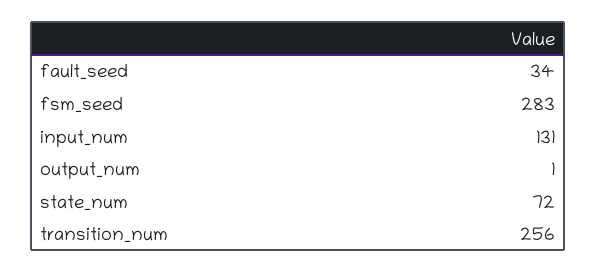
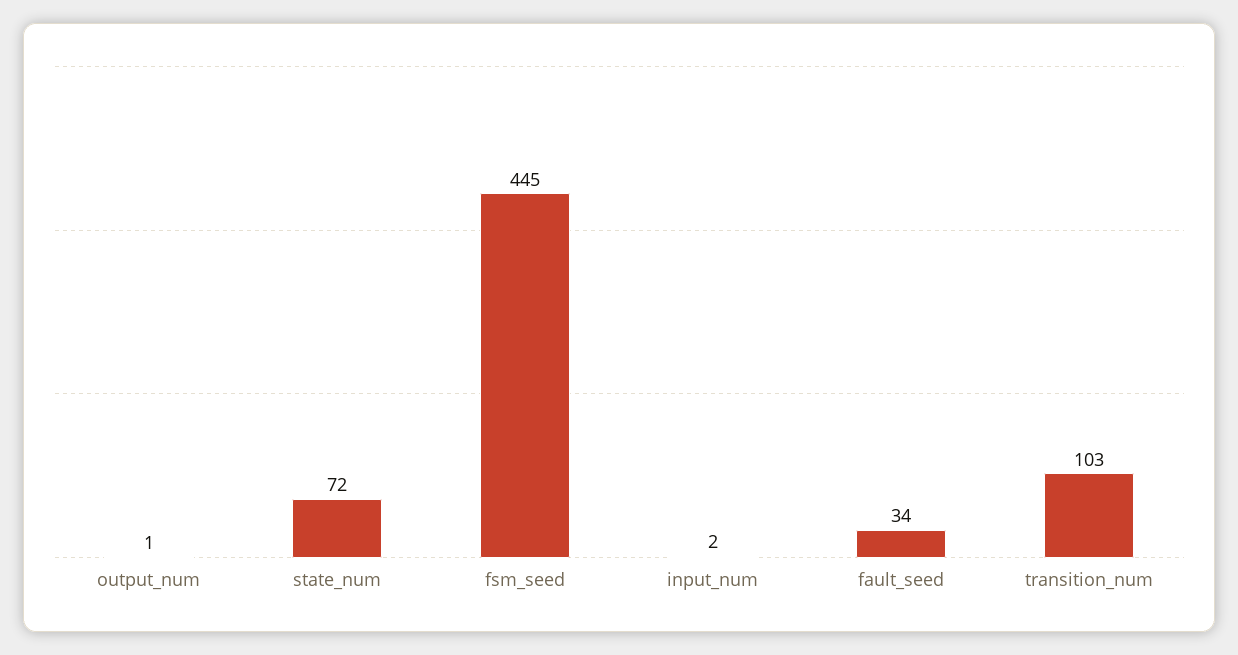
fsm_seed: 283 -> 445
input_num: 131 -> 2
transition_num: 256 -> 103

